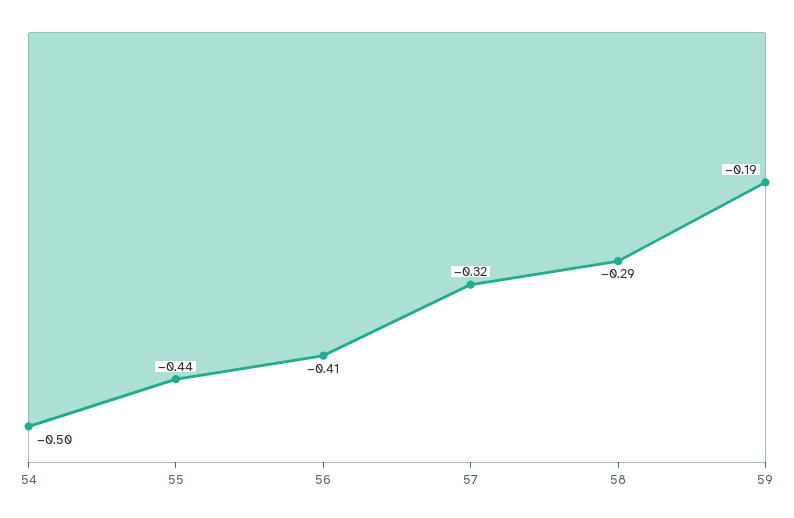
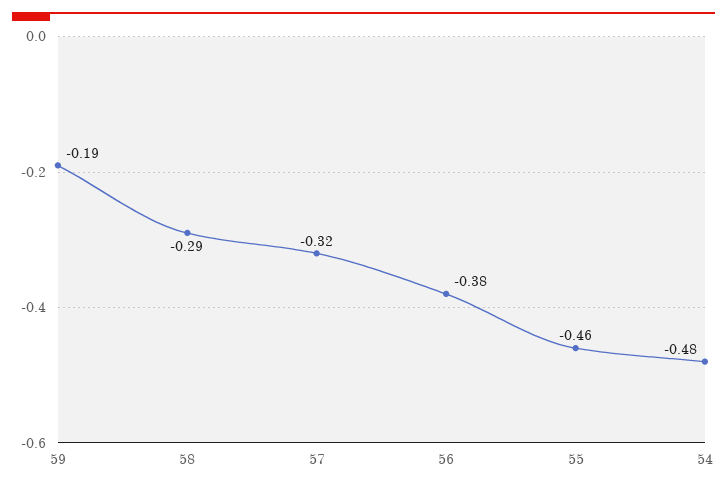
54: -0.5 -> -0.48
55: -0.44 -> -0.46
56: -0.41 -> -0.38

